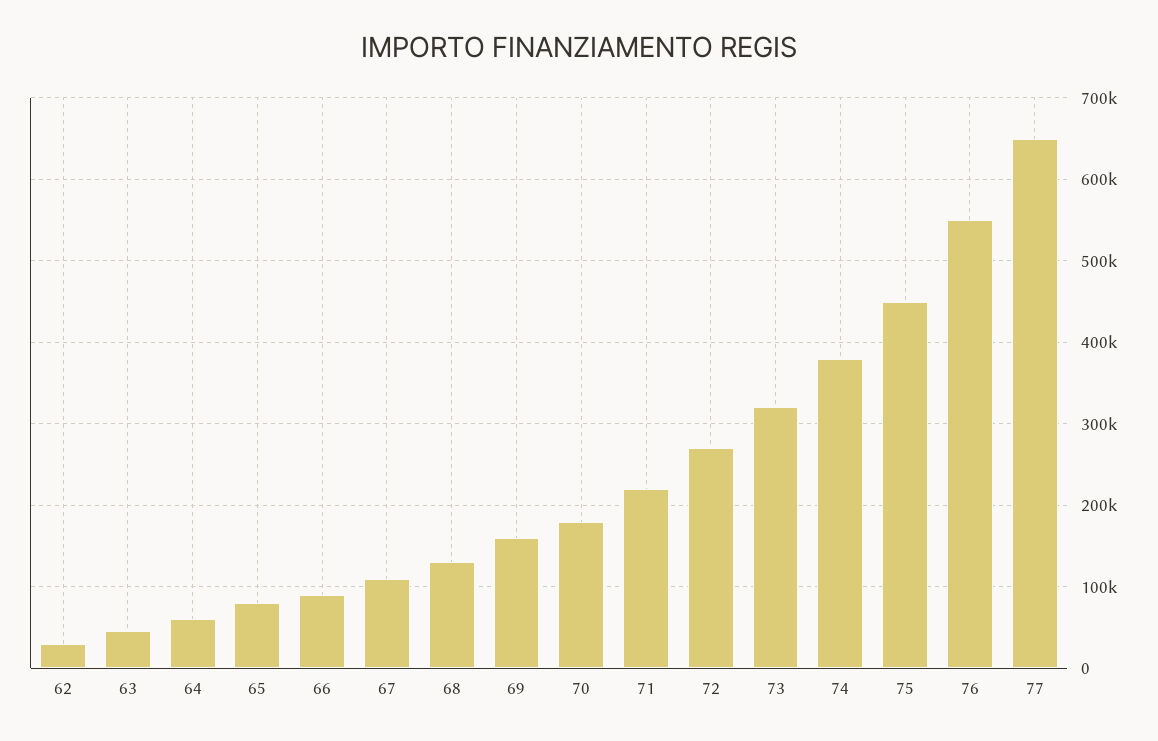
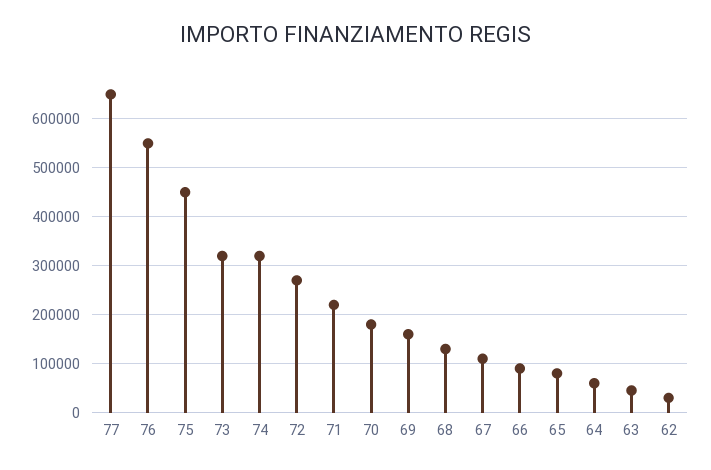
74: 380000 -> 320000

